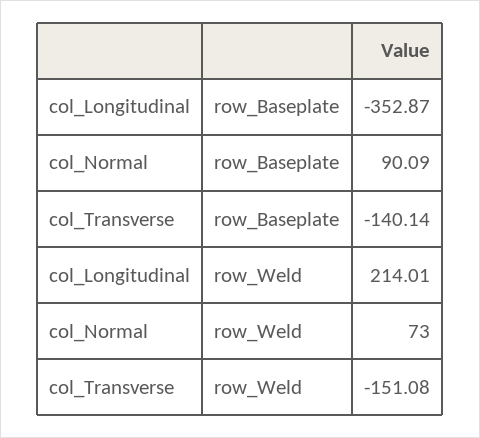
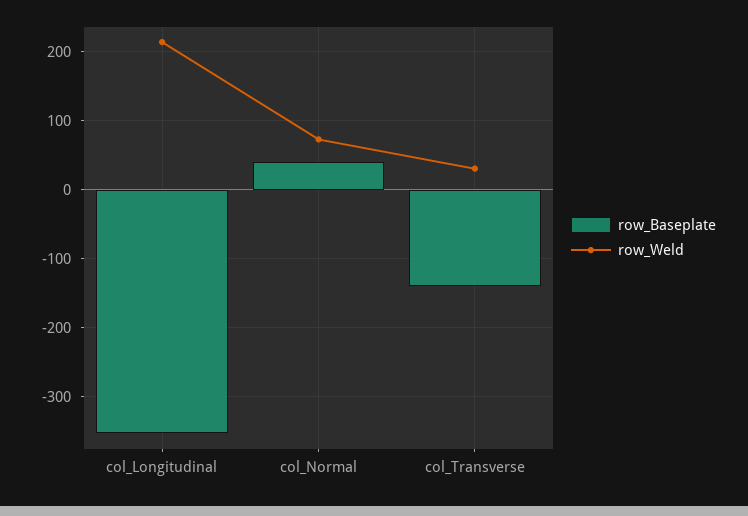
row_Baseplate, col_Normal: 90.09 -> 40
row_Weld, col_Transverse: -151.08 -> 30

